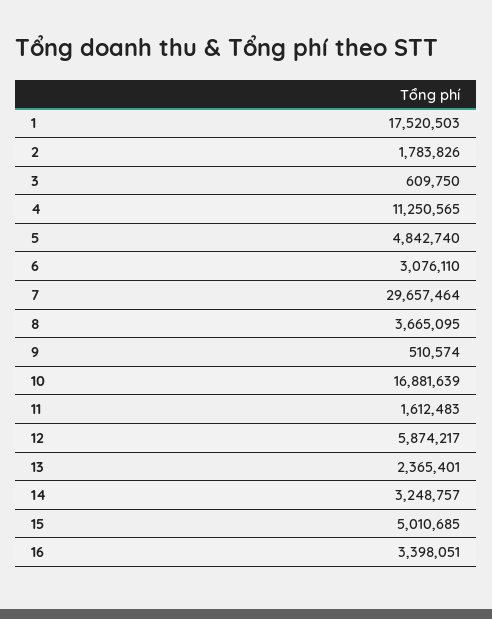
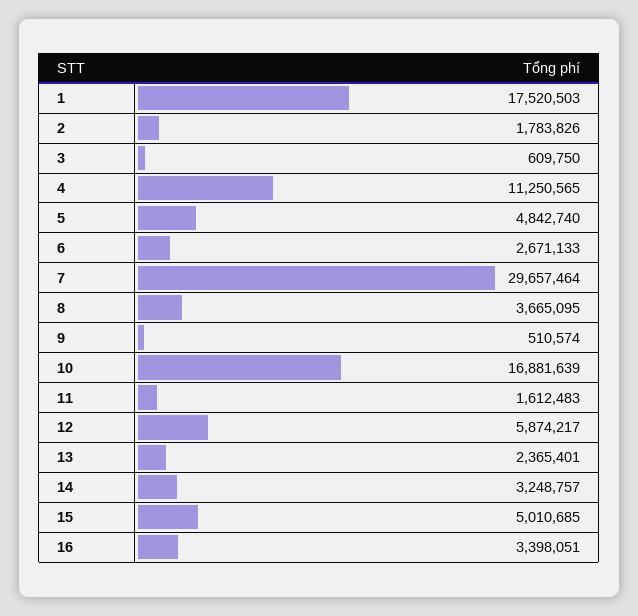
6: 3076110 -> 2671133

